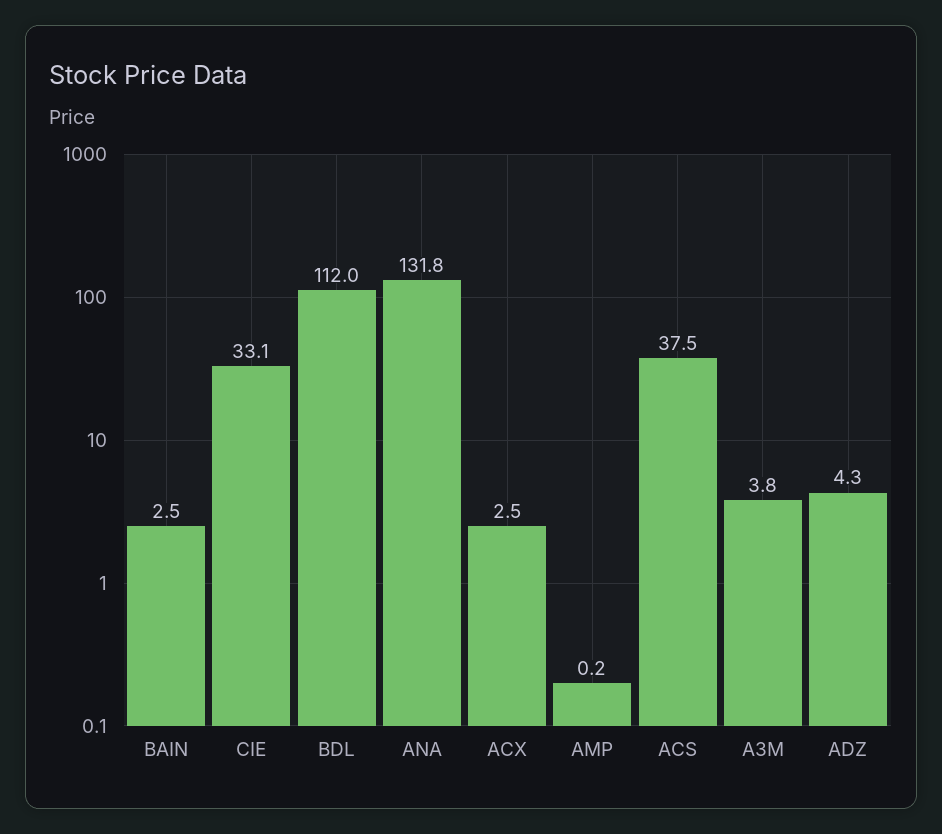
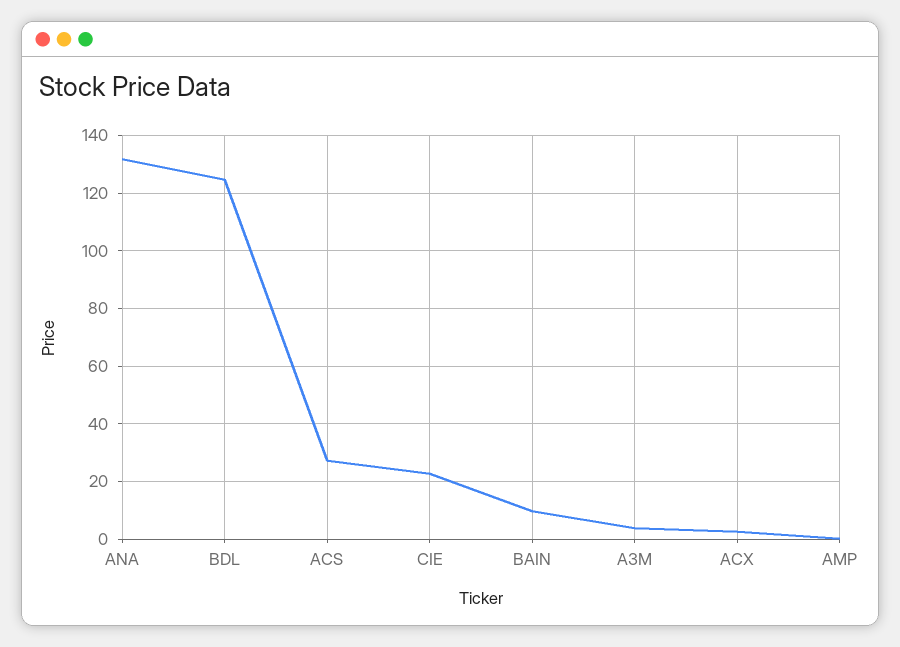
BAIN: 2.5 -> 10
CIE: 33.1 -> 22.5
BDL: 112 -> 125
ACS: 37.5 -> 27.5
ADZ: 4.3 -> none

